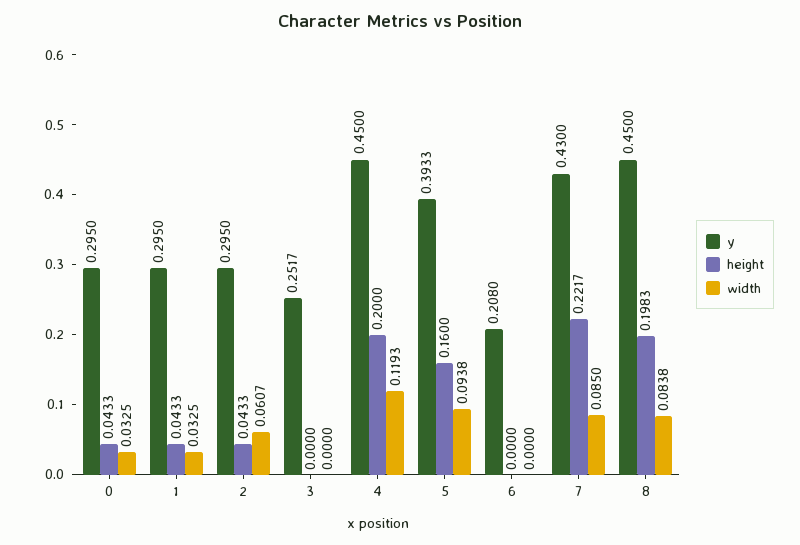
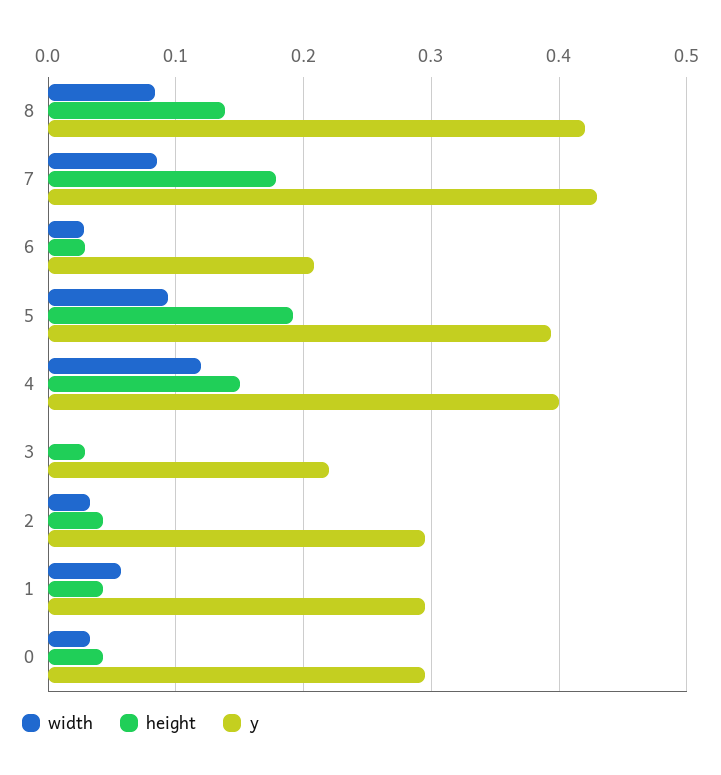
width, 1: 0.0325 -> 0.06
width, 2: 0.0607 -> 0.03
y, 3: 0.2517 -> 0.22
height, 3: 0 -> 0.03
y, 4: 0.45 -> 0.4
height, 4: 0.2 -> 0.15
height, 5: 0.16 -> 0.19
height, 6: 0 -> 0.03
width, 6: 0 -> 0.03
height, 7: 0.2217 -> 0.18
y, 8: 0.45 -> 0.42
height, 8: 0.1983 -> 0.14

